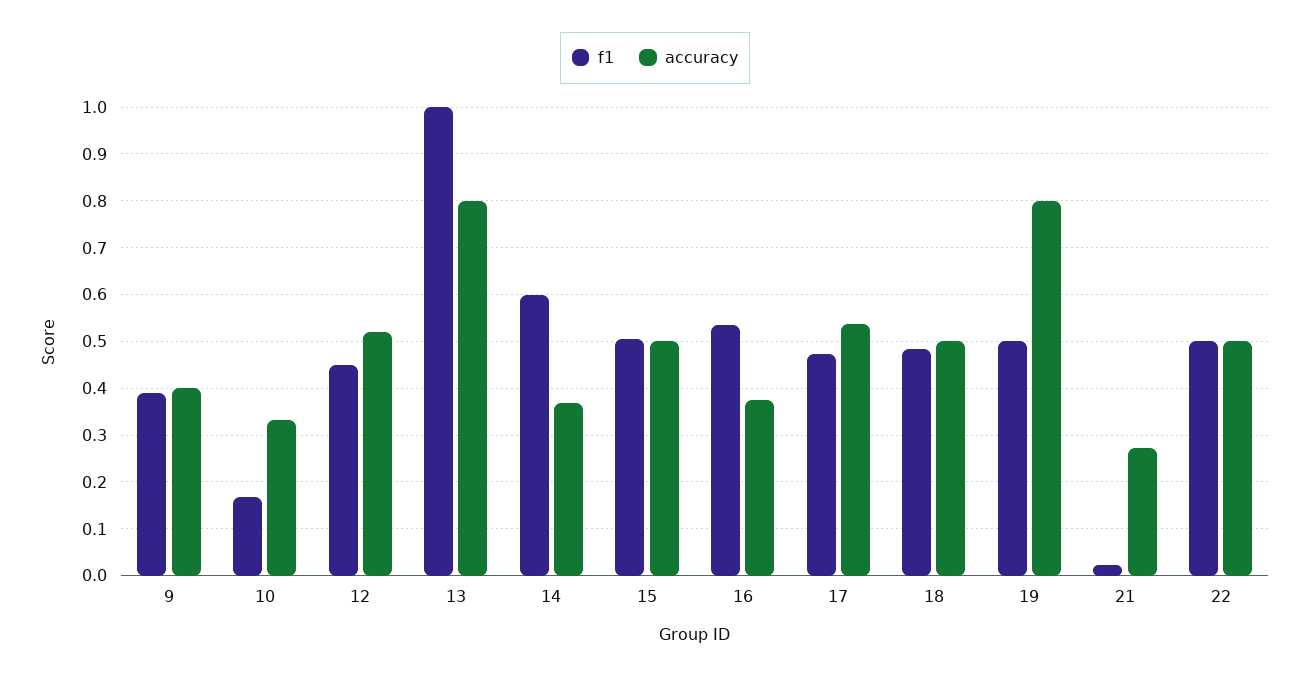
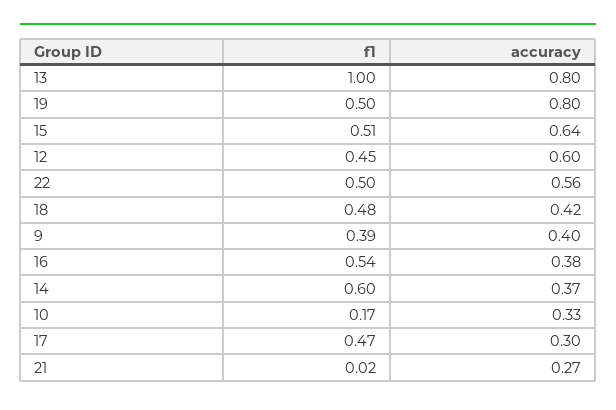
accuracy, 12: 0.52 -> 0.6
accuracy, 15: 0.5 -> 0.64
accuracy, 17: 0.54 -> 0.3
accuracy, 18: 0.5 -> 0.42
accuracy, 22: 0.5 -> 0.56

